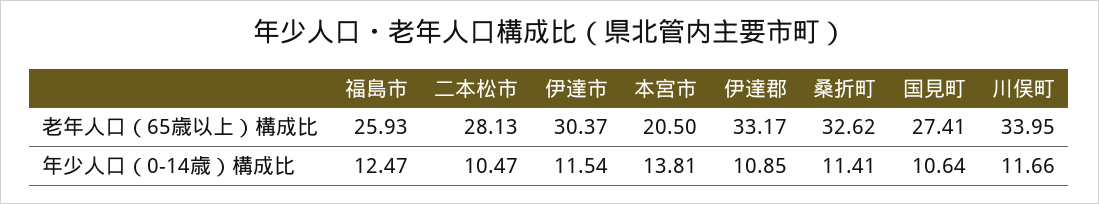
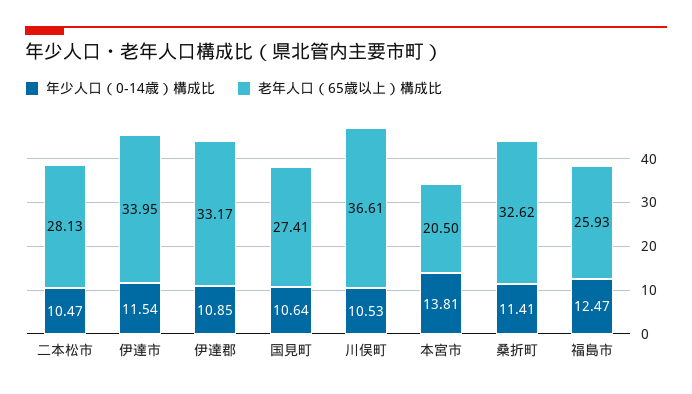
老年人口（65歳以上）構成比, 伊達市: 30.37 -> 33.95
老年人口（65歳以上）構成比, 川俣町: 33.95 -> 36.61
年少人口（0-14歳）構成比, 川俣町: 11.66 -> 10.53

